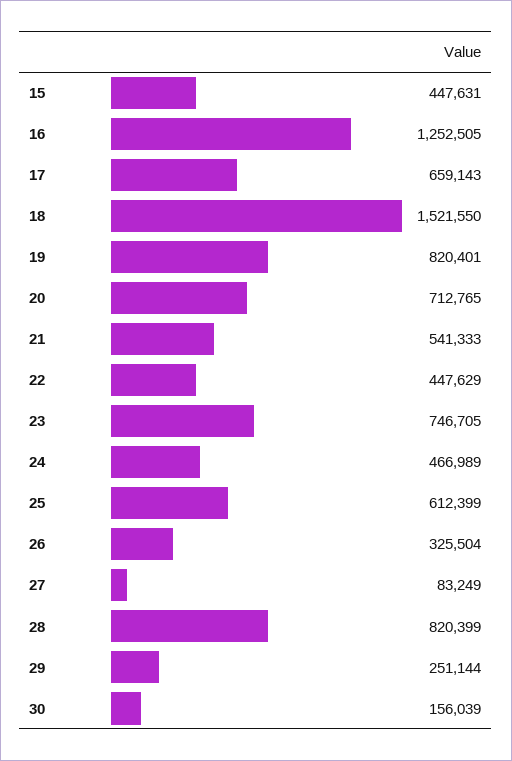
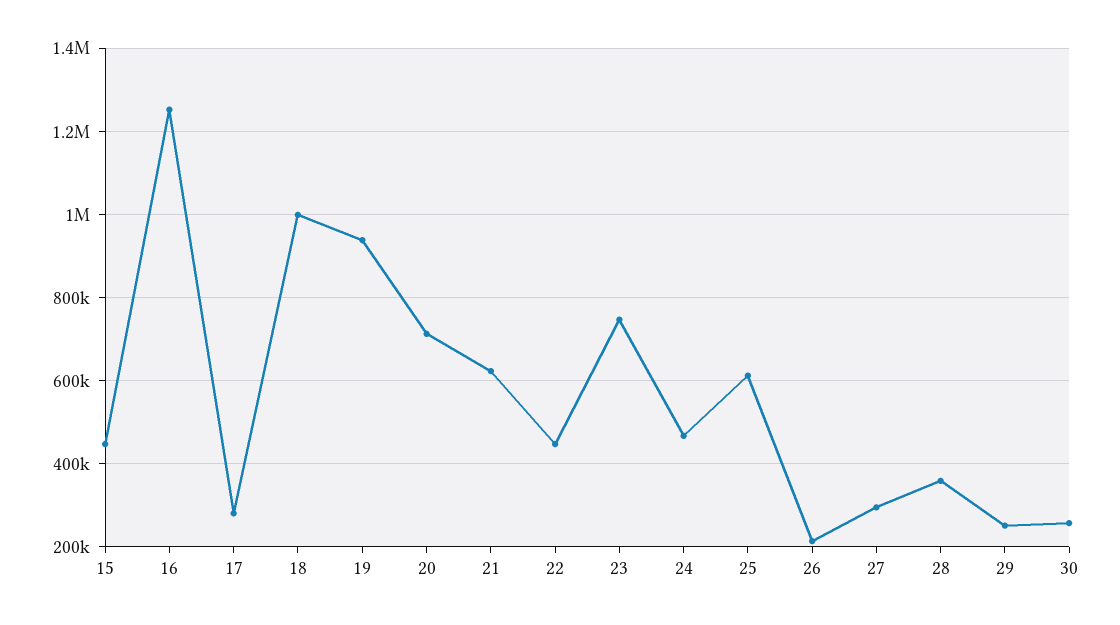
17: 659143 -> 280000
18: 1521550 -> 1000000
19: 820401 -> 940000
21: 541333 -> 620000
26: 325504 -> 220000
27: 83249 -> 300000
28: 820399 -> 360000
30: 156039 -> 260000

